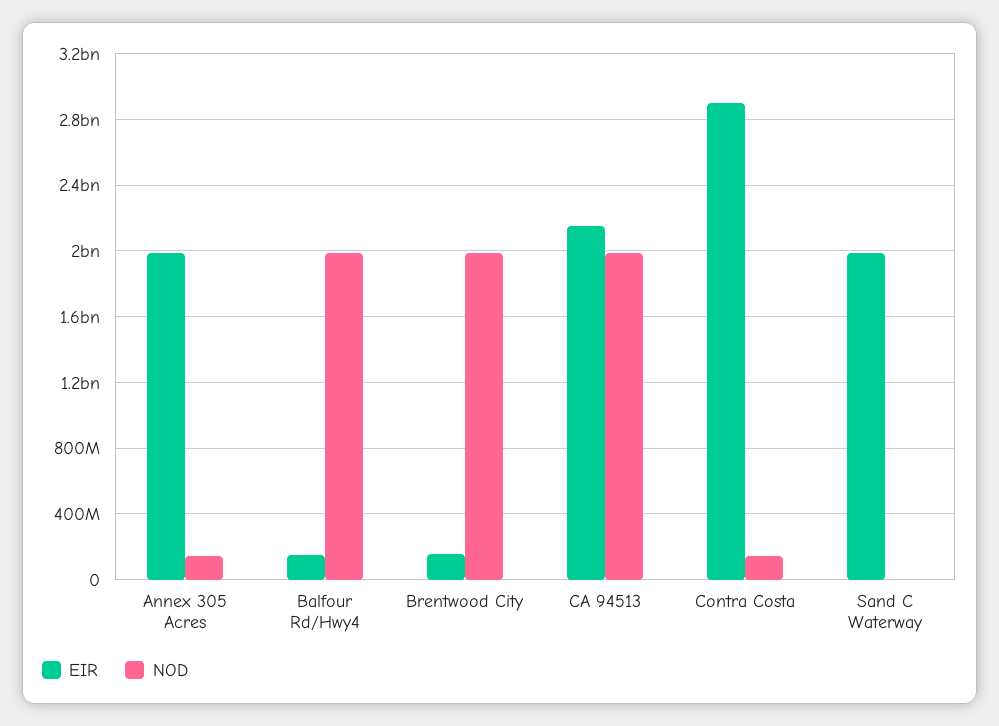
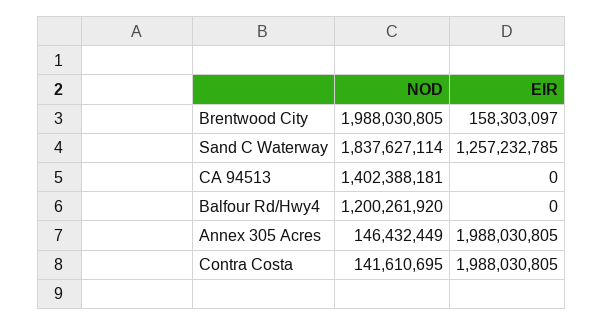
EIR, Balfour Rd/Hwy4: 150000000 -> 0
NOD, Balfour Rd/Hwy4: 2000000000 -> 1200261920
EIR, CA 94513: 2150000000 -> 0
NOD, CA 94513: 2000000000 -> 1402388181
EIR, Contra Costa: 2900000000 -> 1988030805
EIR, Sand C Waterway: 2000000000 -> 1257232785
NOD, Sand C Waterway: 0 -> 1837627114

